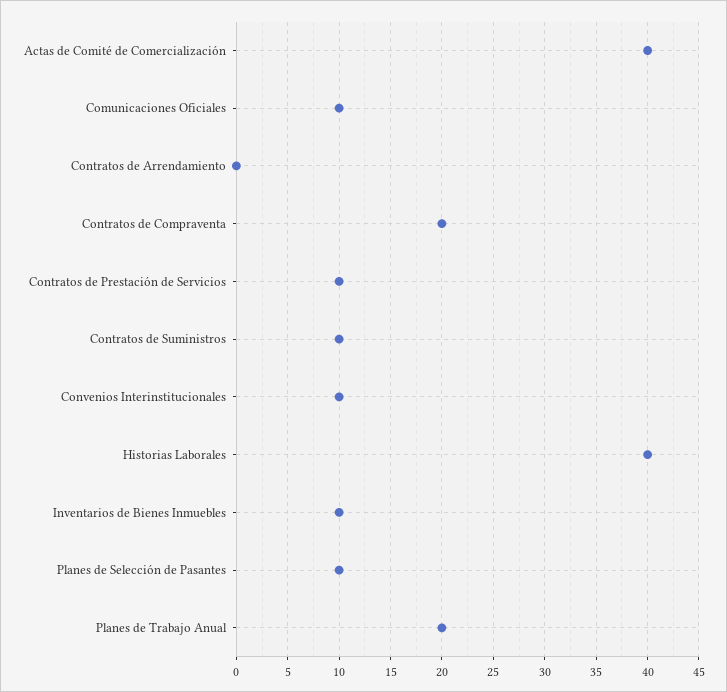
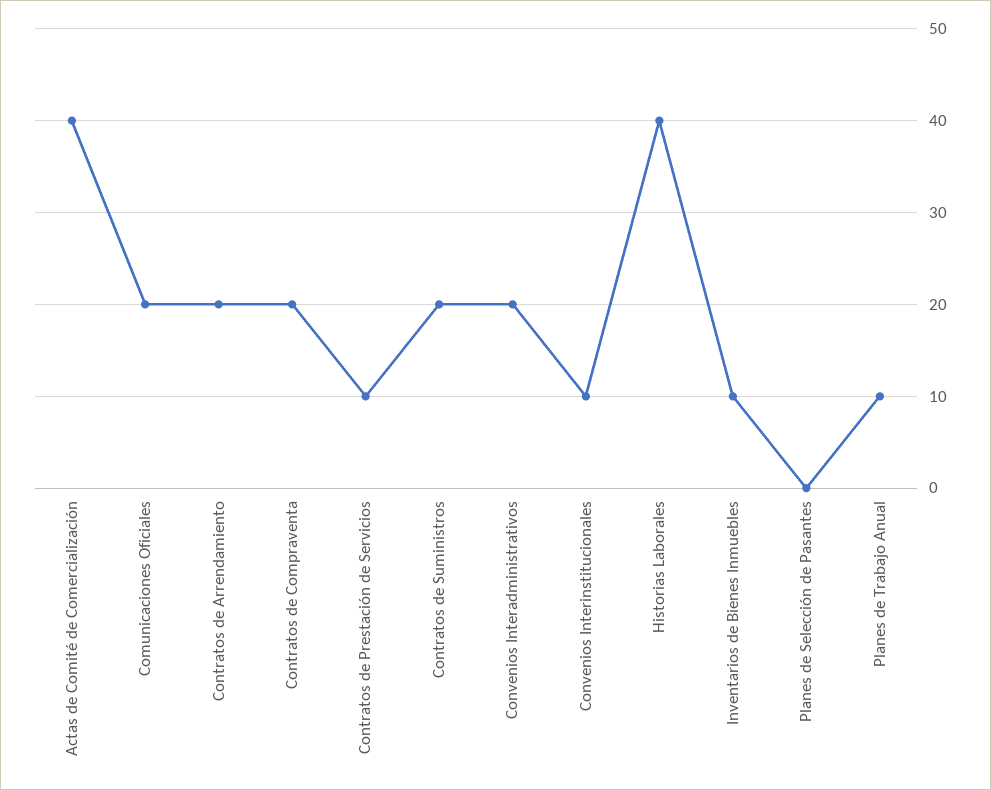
Comunicaciones Oficiales: 10 -> 20
Contratos de Arrendamiento: 0 -> 20
Contratos de Suministros: 10 -> 20
Planes de Selección de Pasantes: 10 -> 0
Planes de Trabajo Anual: 20 -> 10
Convenios Interadministrativos: none -> 20

